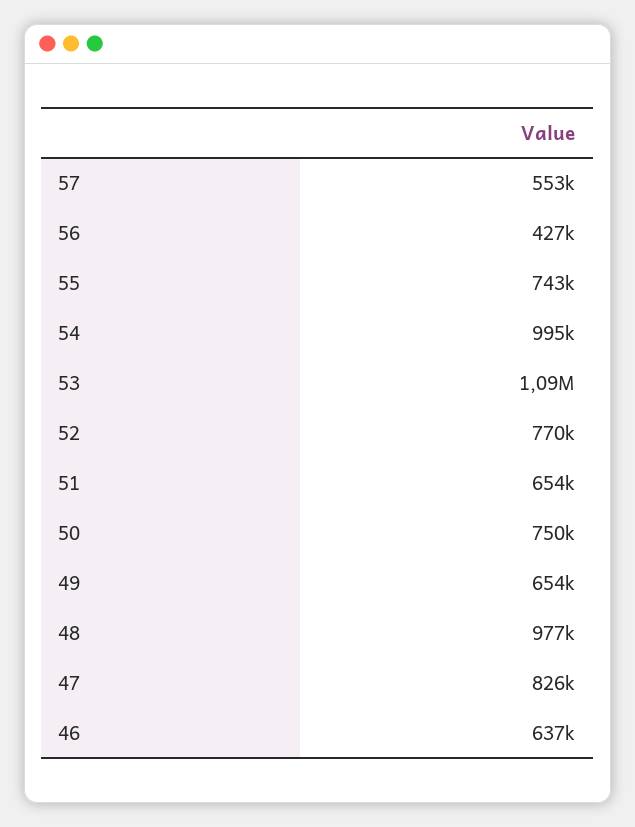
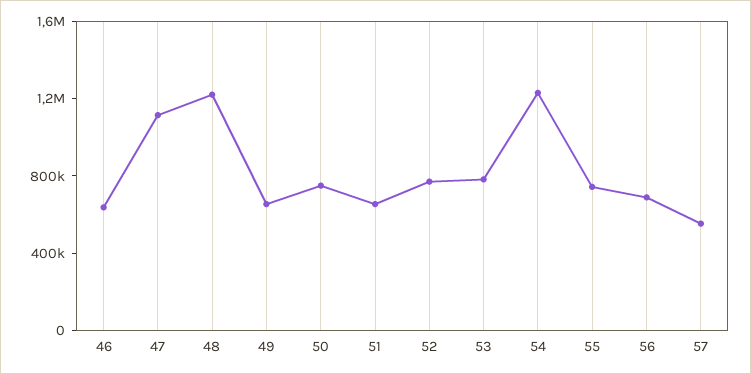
56: 427000 -> 700000
54: 995000 -> 1200000
53: 1090000 -> 800000
48: 977000 -> 1200000
47: 826000 -> 1100000

